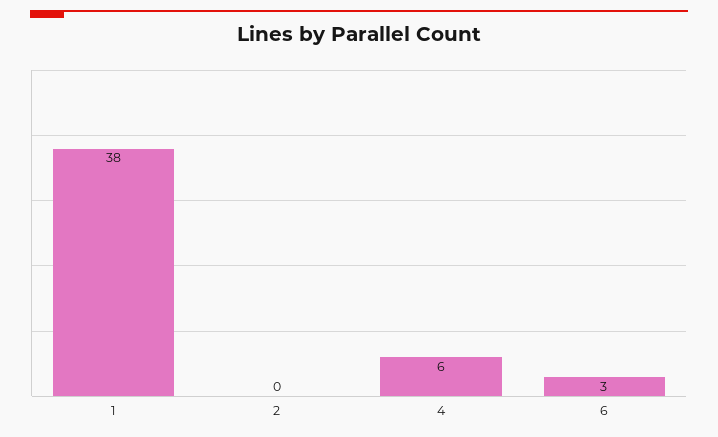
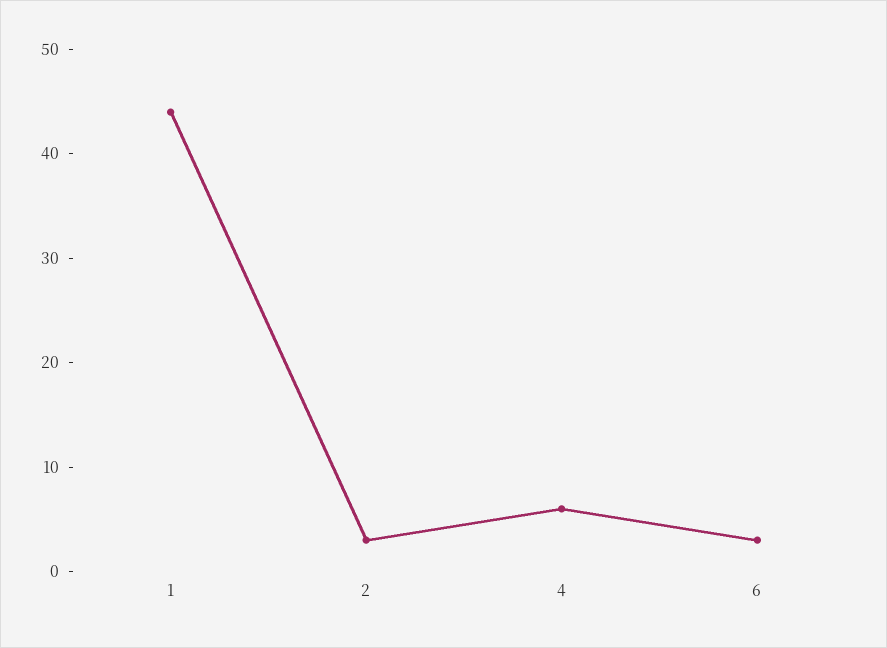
1: 38 -> 44
2: 0 -> 3

